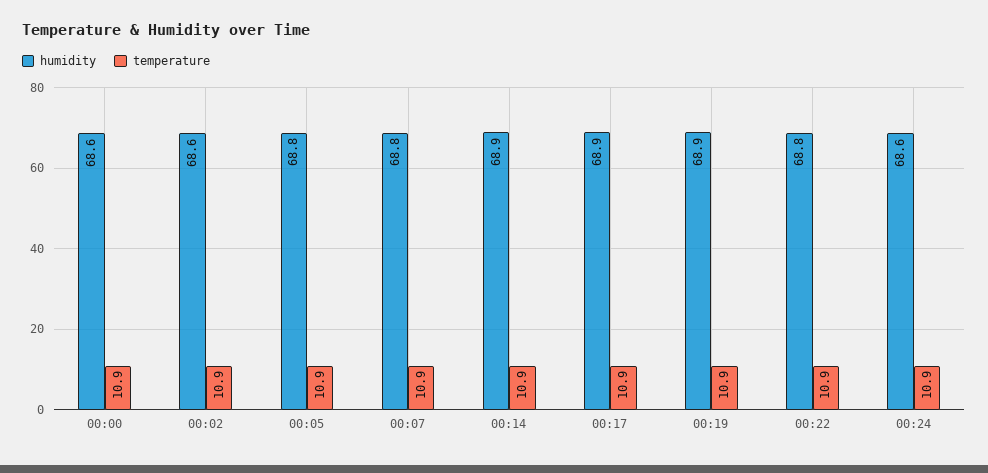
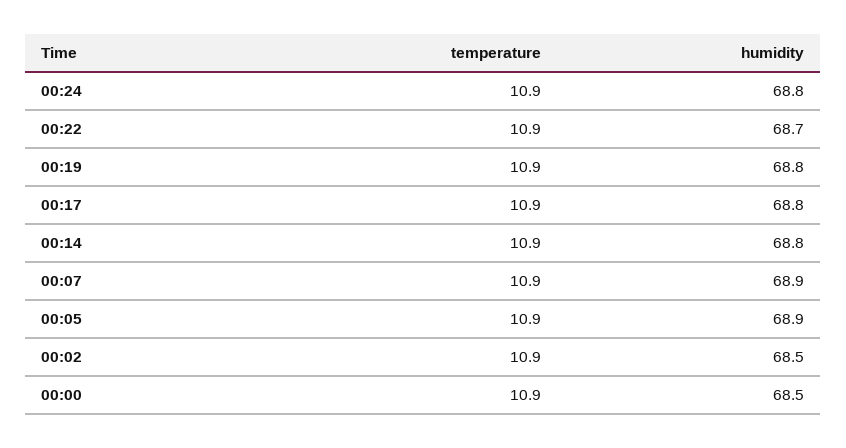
humidity, 00:00: 68.6 -> 68.5
humidity, 00:02: 68.6 -> 68.5
humidity, 00:05: 68.8 -> 68.9
humidity, 00:07: 68.8 -> 68.9
humidity, 00:14: 68.9 -> 68.8
humidity, 00:17: 68.9 -> 68.8
humidity, 00:19: 68.9 -> 68.8
humidity, 00:22: 68.8 -> 68.7
humidity, 00:24: 68.6 -> 68.8

